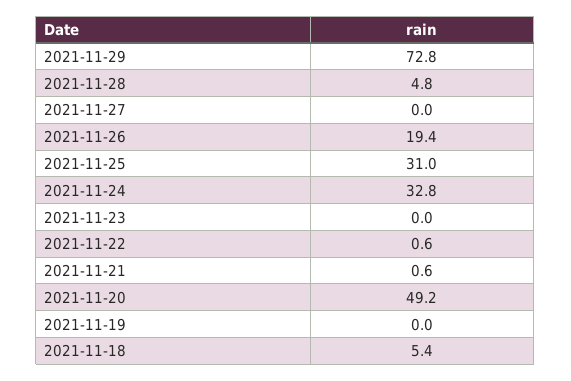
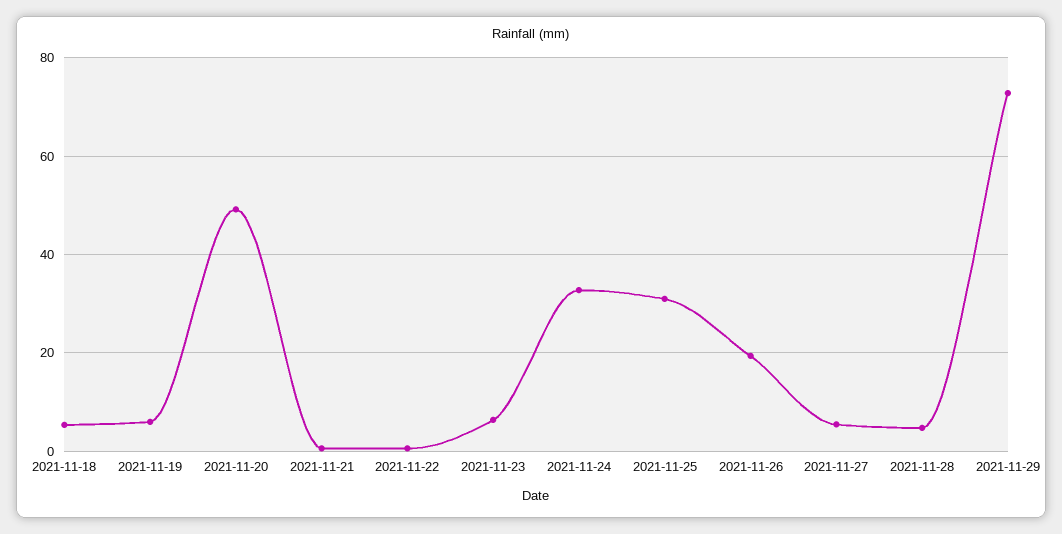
2021-11-27: 0 -> 6
2021-11-23: 0 -> 6
2021-11-19: 0 -> 6

